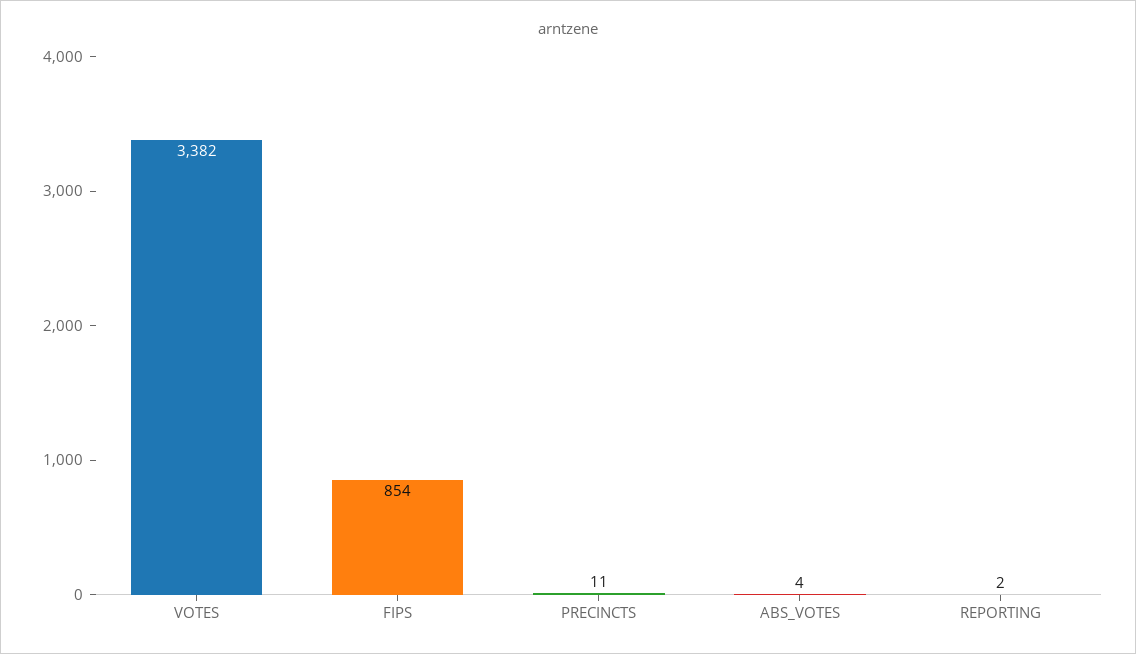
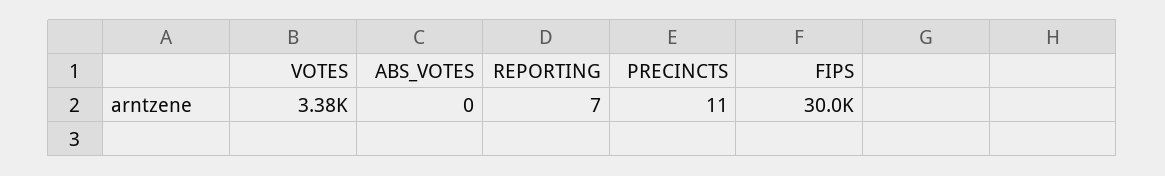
FIPS: 854 -> 30000
ABS_VOTES: 4 -> 0
REPORTING: 2 -> 7

